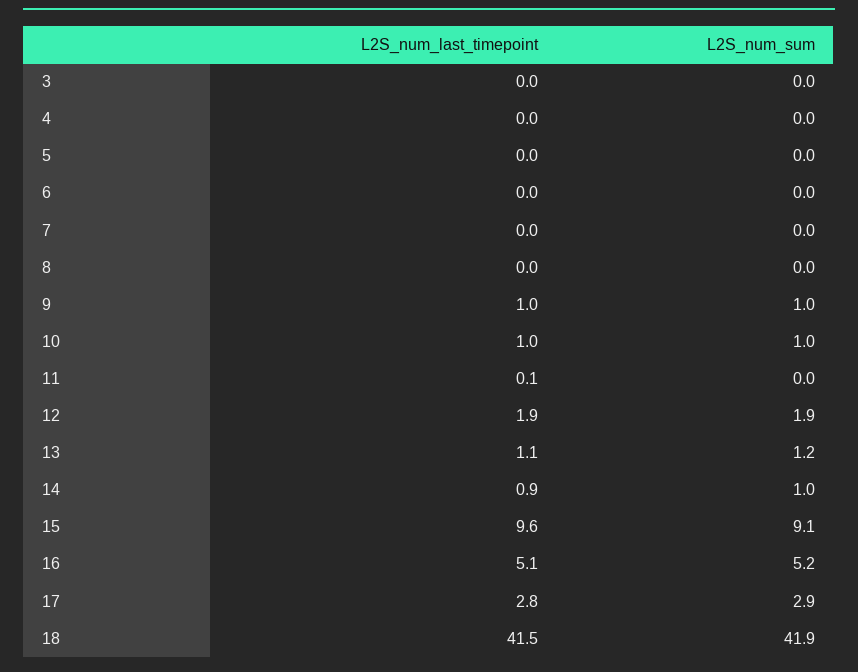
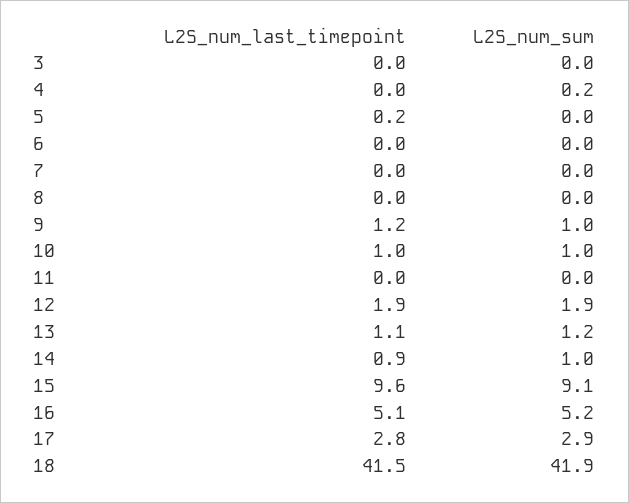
L2S_num_sum, 4: 0 -> 0.2
L2S_num_last_timepoint, 5: 0 -> 0.2
L2S_num_last_timepoint, 9: 1 -> 1.2
L2S_num_last_timepoint, 11: 0.1 -> 0

